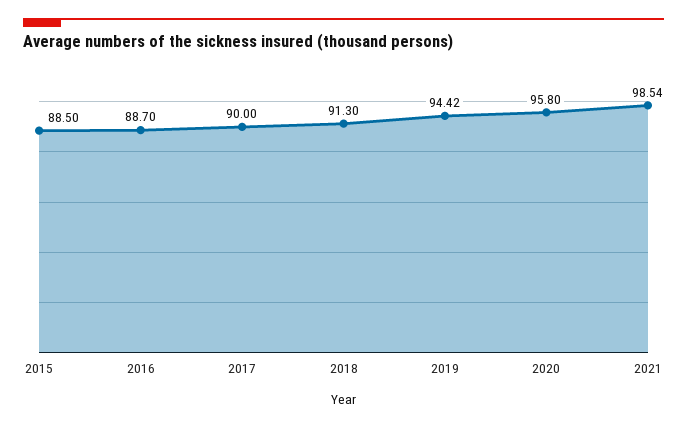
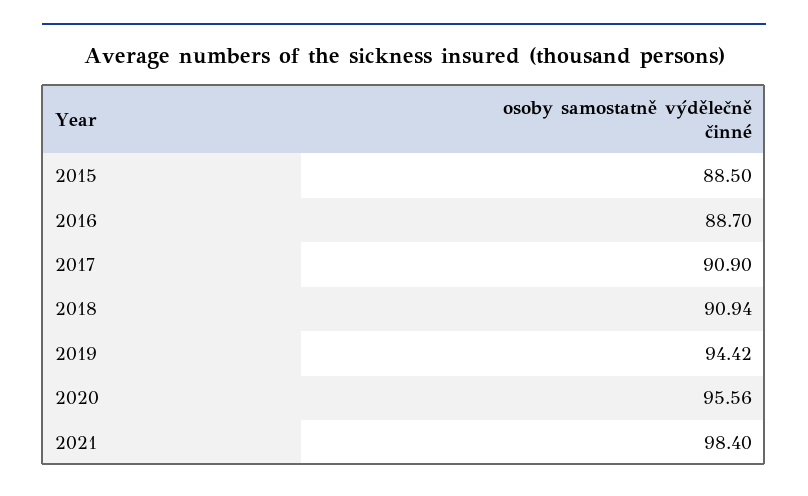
2017: 90 -> 90.9
2018: 91.3 -> 90.94
2020: 95.8 -> 95.56
2021: 98.54 -> 98.4

